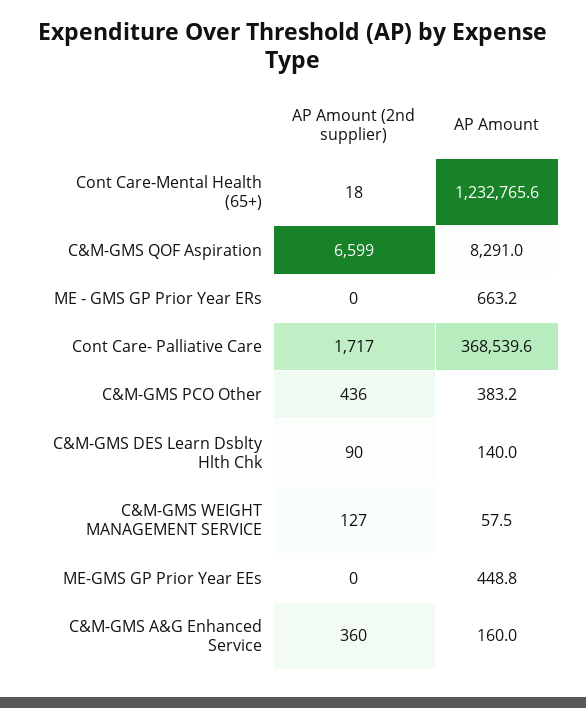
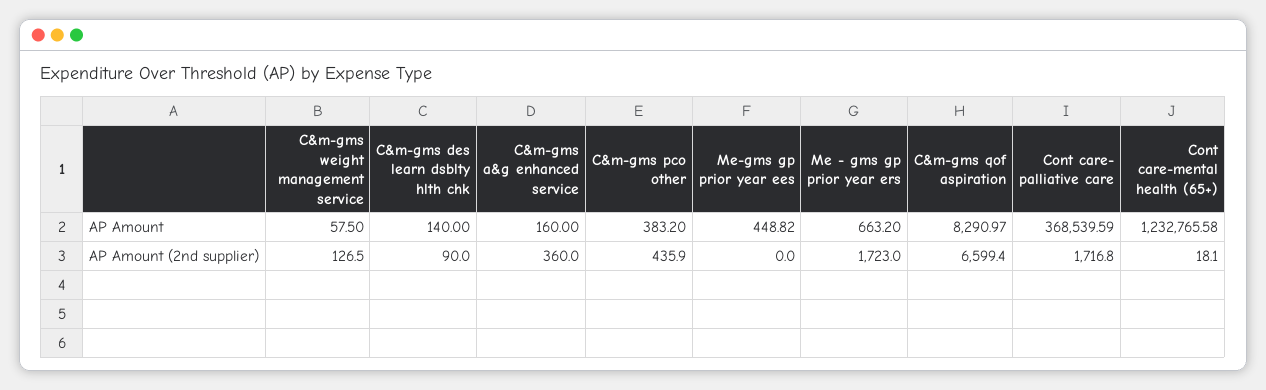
AP Amount (2nd supplier), ME - GMS GP Prior Year ERs: 0 -> 1723

